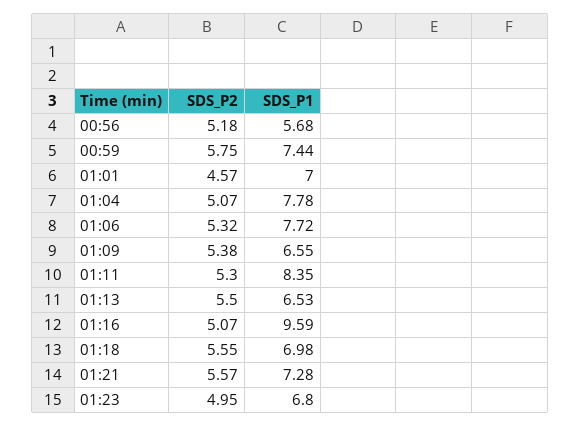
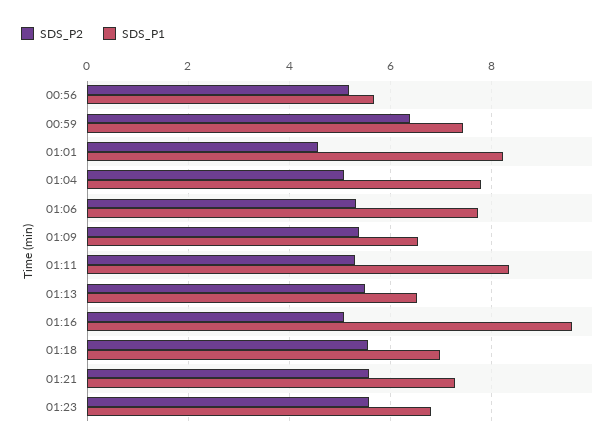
SDS_P2, 00:59: 5.75 -> 6.4
SDS_P1, 01:01: 7 -> 8.2
SDS_P2, 01:23: 4.95 -> 5.6

